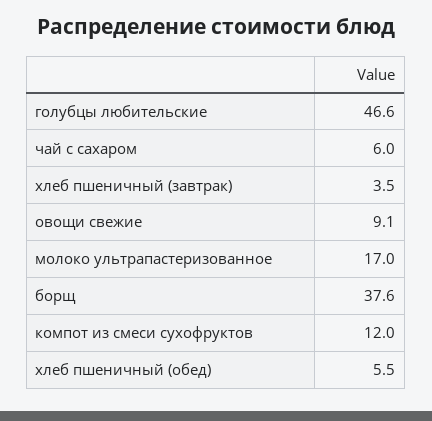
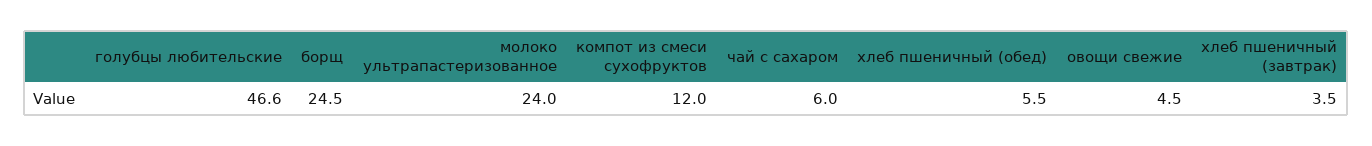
овощи свежие: 9.1 -> 4.5
молоко ультрапастеризованное: 17 -> 24
борщ: 37.6 -> 24.5

